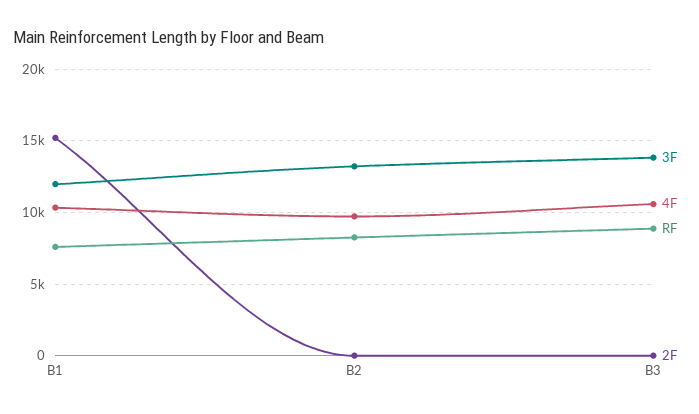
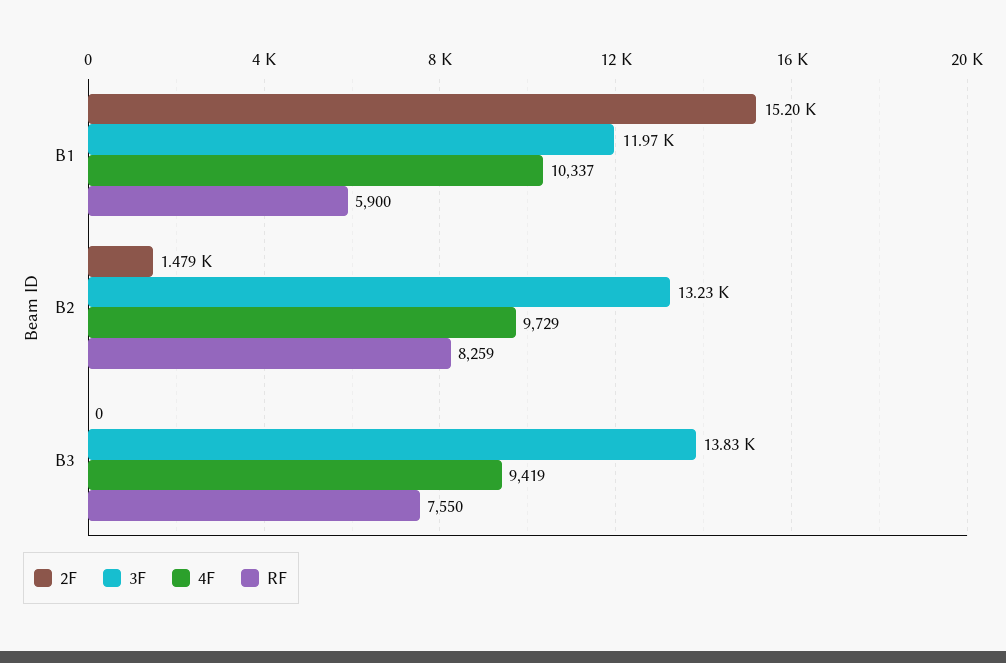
RF, B1: 7500 -> 5900
2F, B2: 0 -> 1479
4F, B3: 10500 -> 9419
RF, B3: 9000 -> 7550

